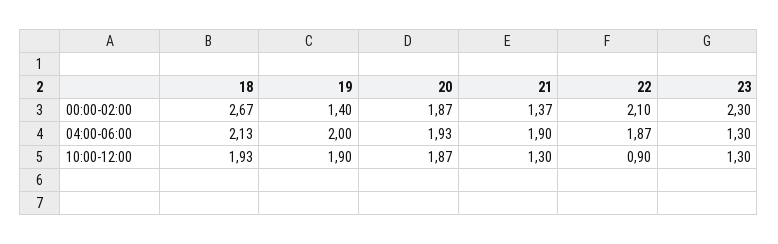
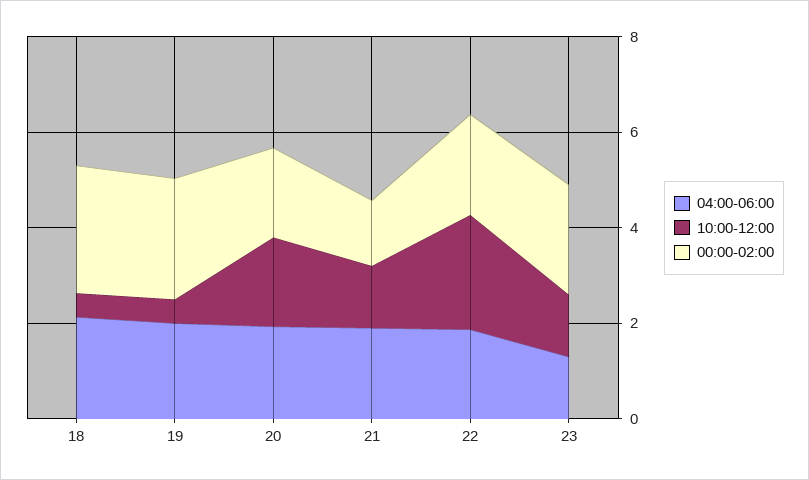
00:00-02:00, 19: 1.4 -> 2.5
10:00-12:00, 18: 1.93 -> 0.5
10:00-12:00, 19: 1.9 -> 0.5
10:00-12:00, 22: 0.9 -> 2.5

